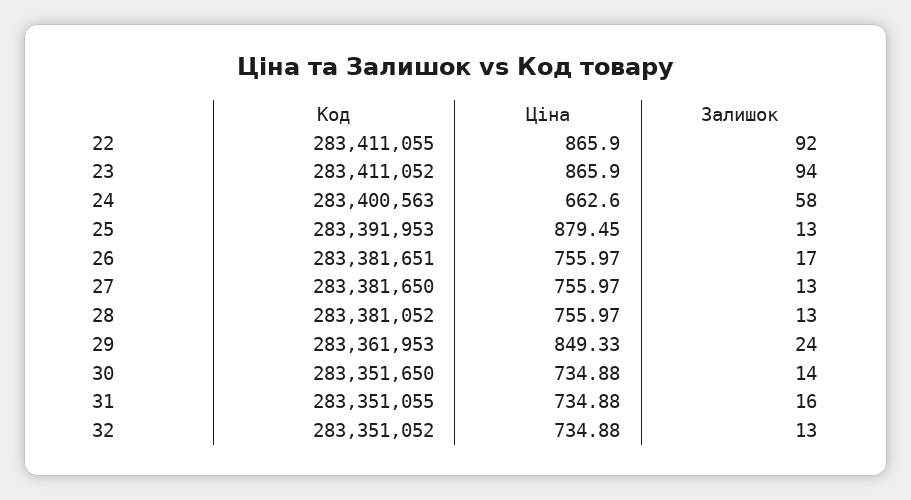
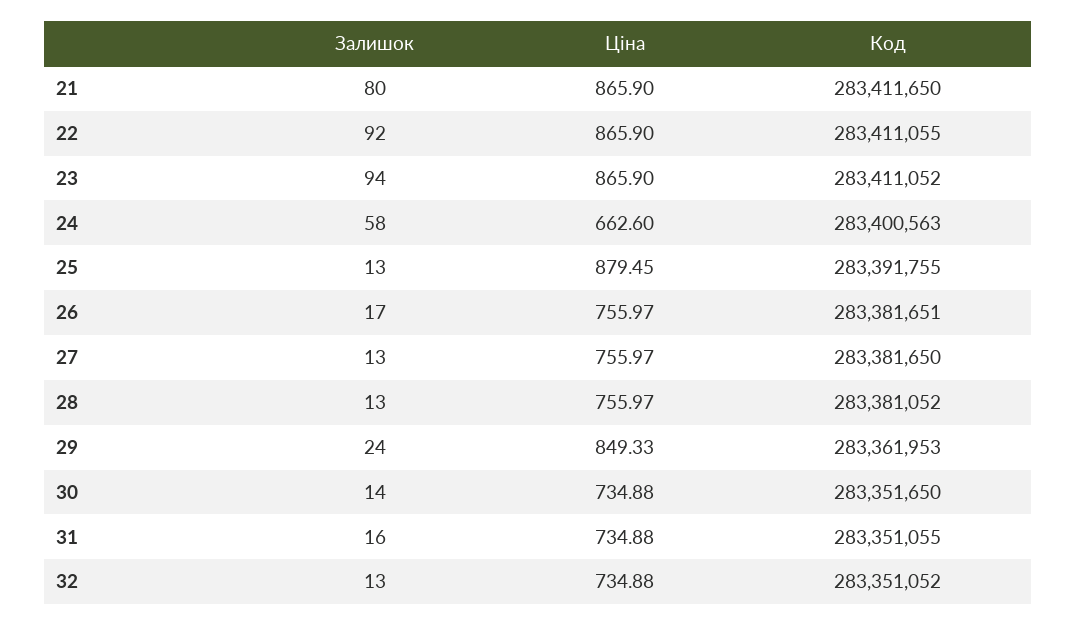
Код, 25: 283391953 -> 283391755
Залишок, 21: none -> 80
Ціна, 21: none -> 865.9
Код, 21: none -> 283411650

